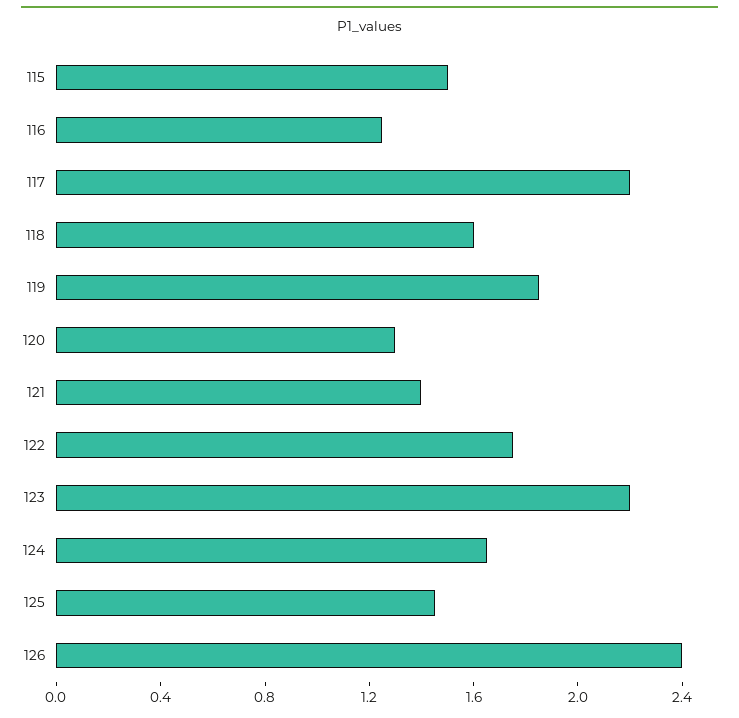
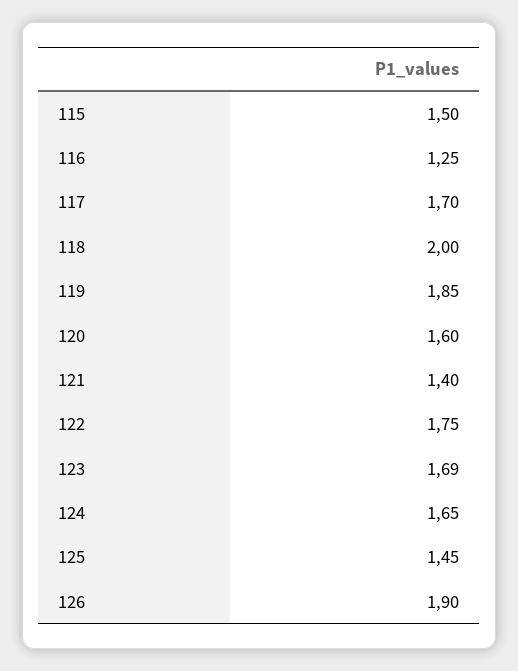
117: 2.2 -> 1.7
118: 1.6 -> 2
120: 1.3 -> 1.6
123: 2.2 -> 1.69
126: 2.4 -> 1.9

